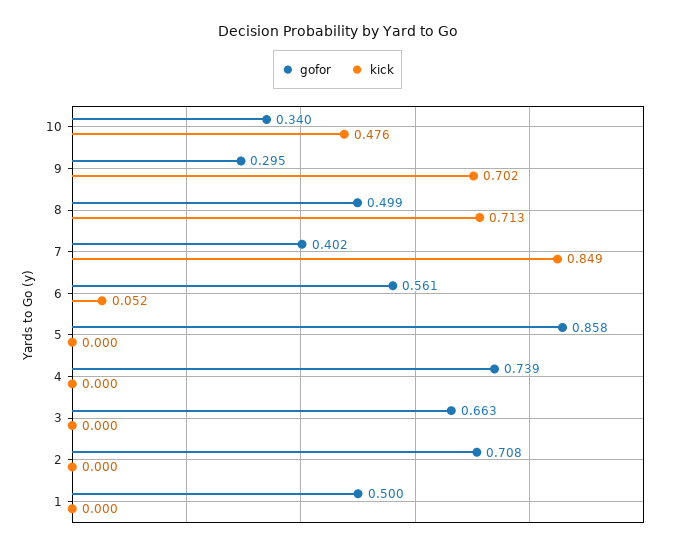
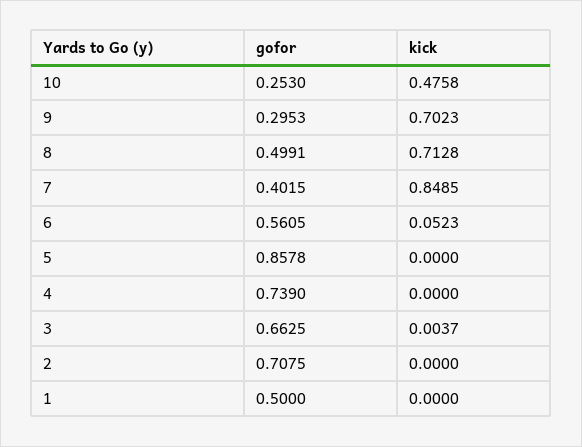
gofor, 10: 0.34 -> 0.253
kick, 3: 0 -> 0.0037

